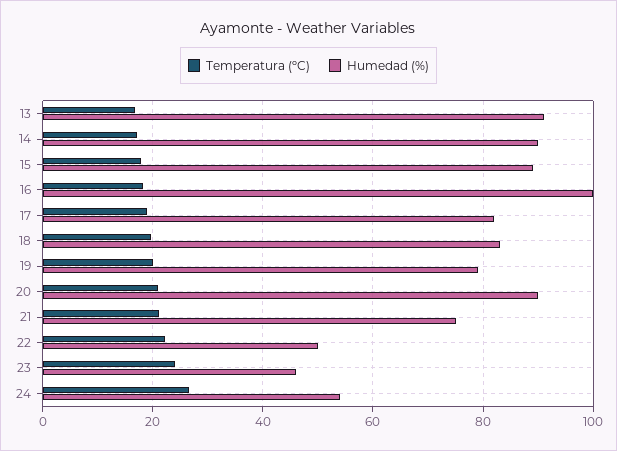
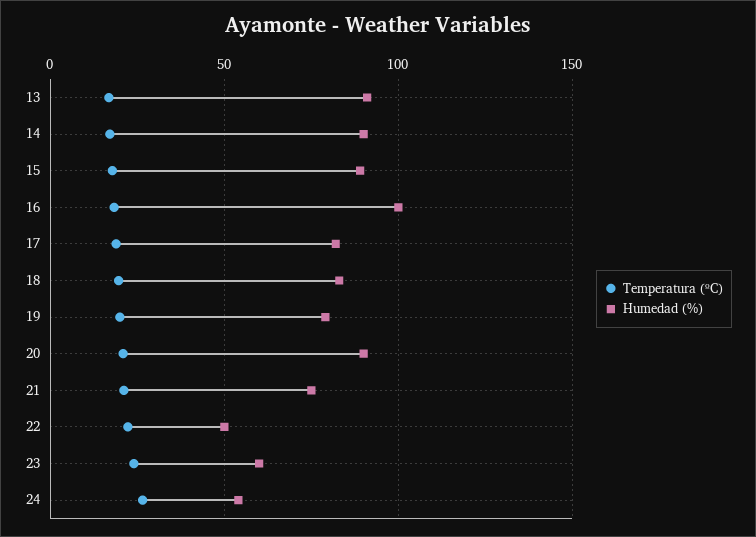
Humedad (%), 23: 46 -> 60

